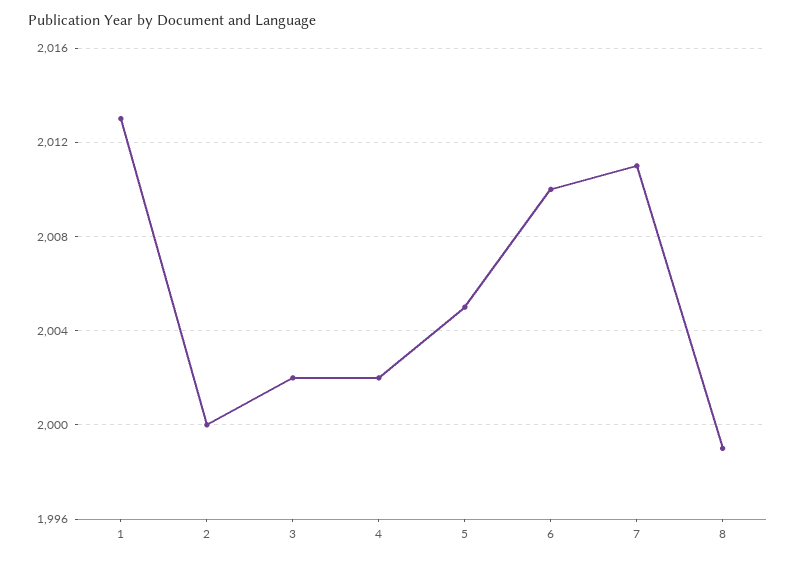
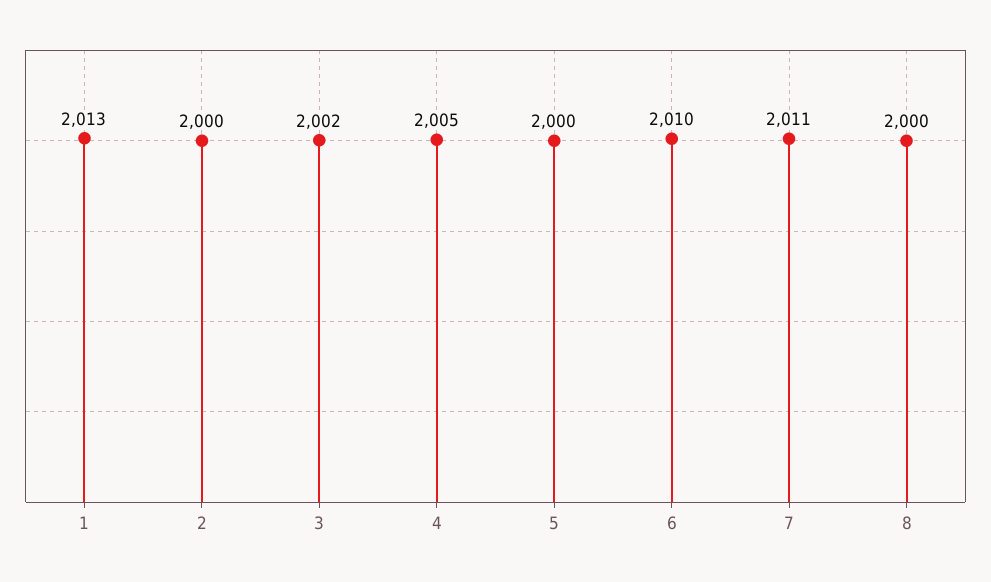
4: 2002 -> 2005
5: 2005 -> 2000
8: 1999 -> 2000

